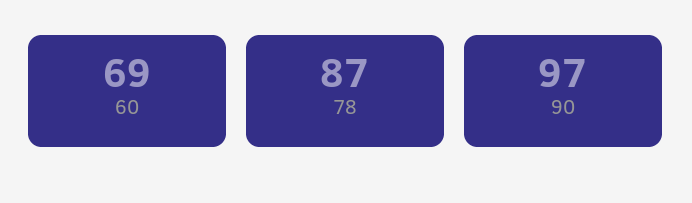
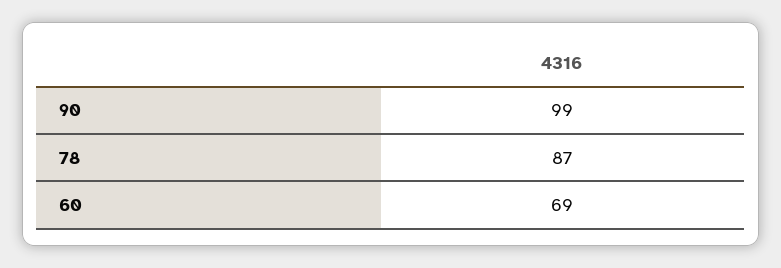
90: 97 -> 99

